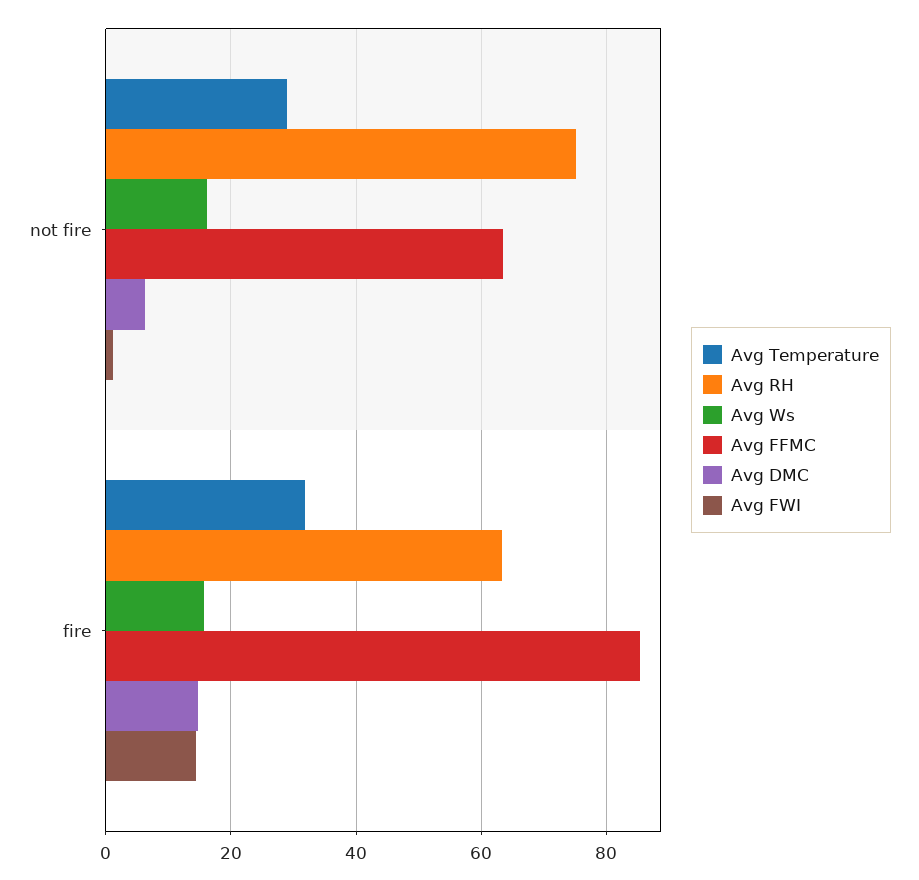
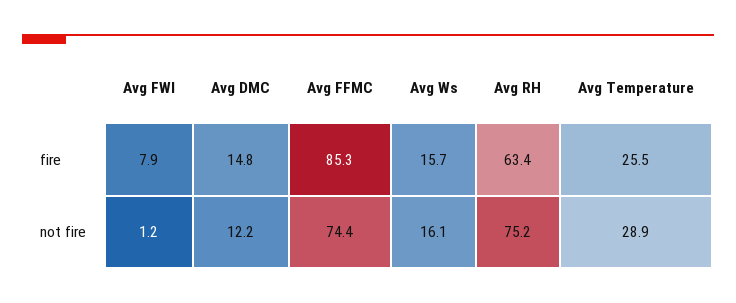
Avg FFMC, not fire: 64 -> 74.4
Avg DMC, not fire: 6 -> 12.2
Avg Temperature, fire: 32 -> 25.5
Avg FWI, fire: 14 -> 7.9

